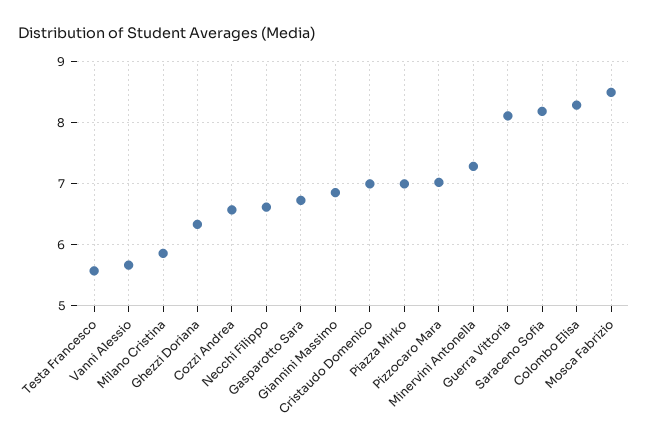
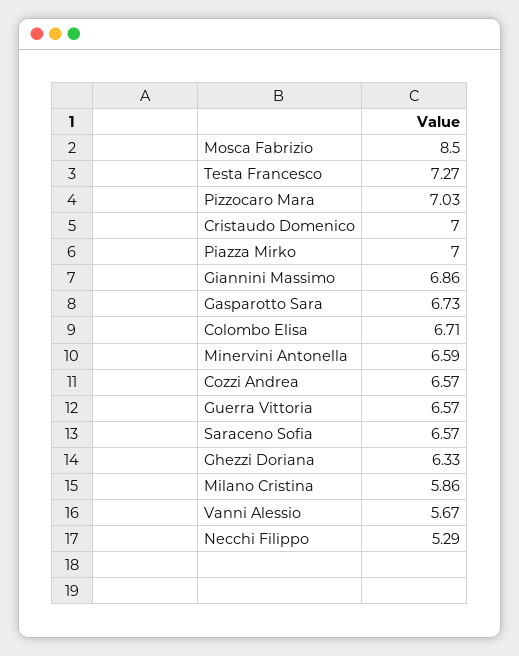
Testa Francesco: 5.6 -> 7.27
Necchi Filippo: 6.6 -> 5.29
Minervini Antonella: 7.3 -> 6.59
Guerra Vittoria: 8.1 -> 6.57
Saraceno Sofia: 8.2 -> 6.57
Colombo Elisa: 8.3 -> 6.71

